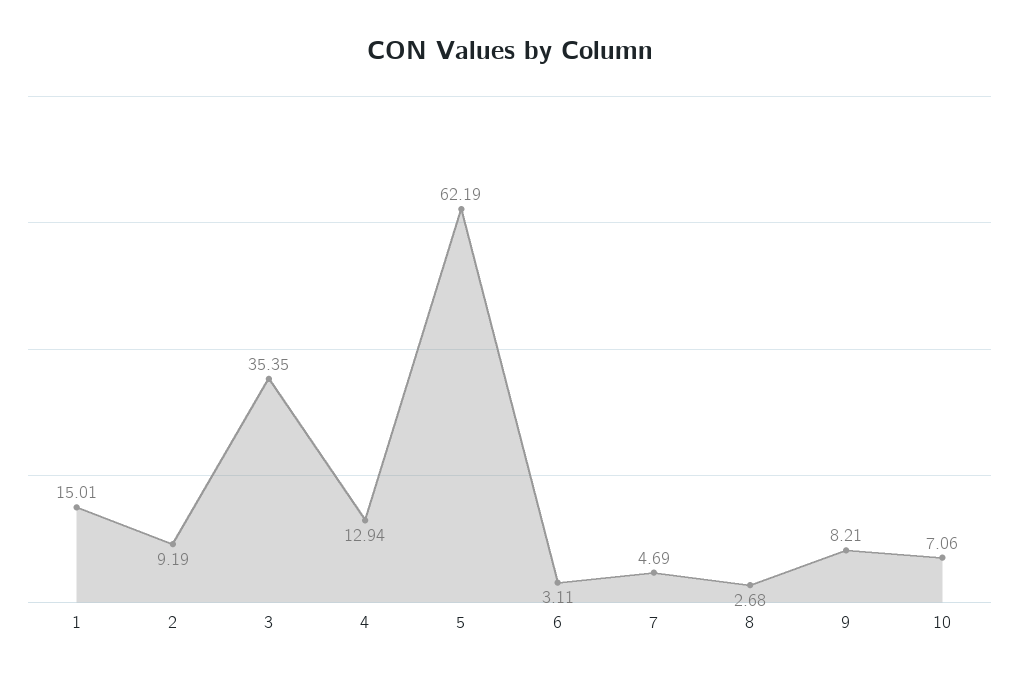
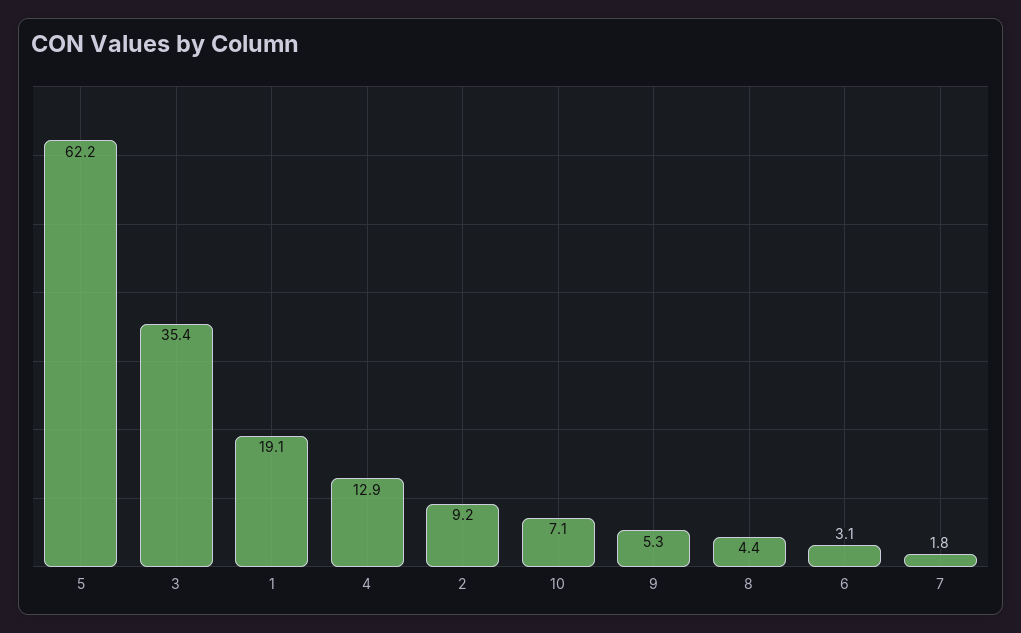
1: 15.01 -> 19.1
7: 4.69 -> 1.8
8: 2.68 -> 4.4
9: 8.21 -> 5.3

